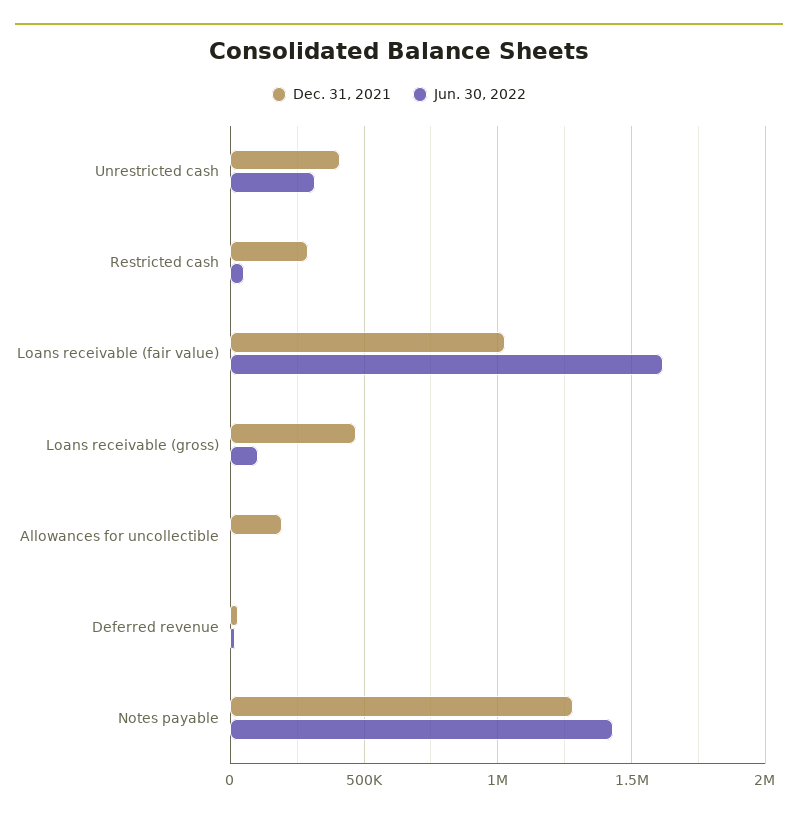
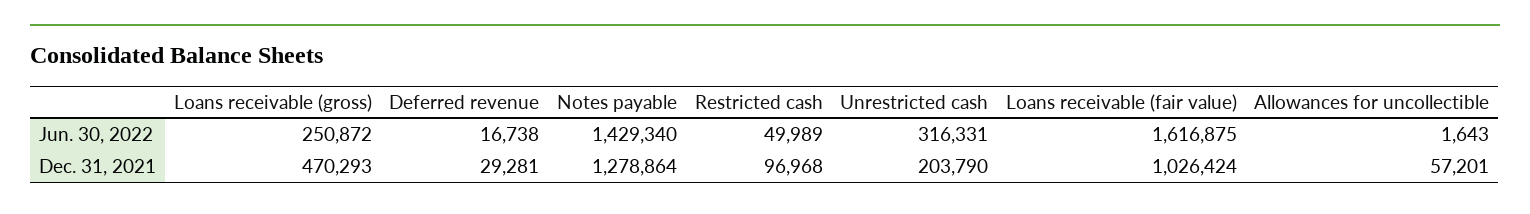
Dec. 31, 2021, Unrestricted cash: 400000 -> 203790
Dec. 31, 2021, Restricted cash: 300000 -> 96968
Jun. 30, 2022, Loans receivable (gross): 100000 -> 250872
Dec. 31, 2021, Allowances for uncollectible: 200000 -> 57201

